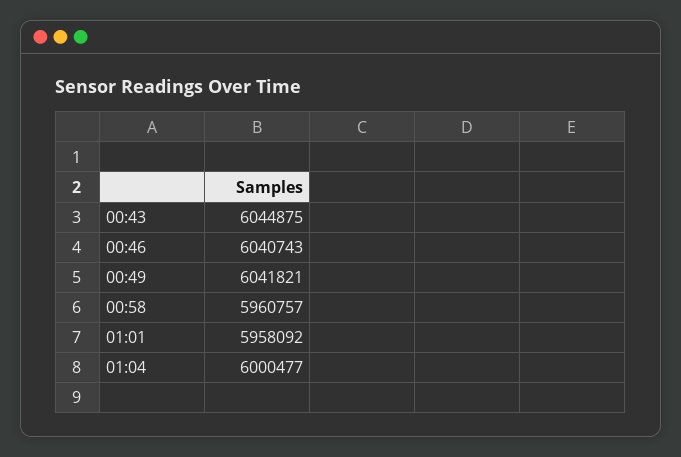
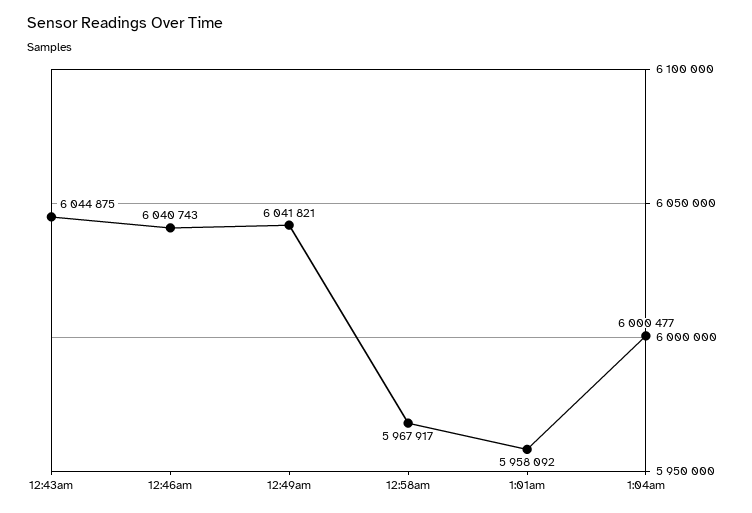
00:58: 5960757 -> 5967917

